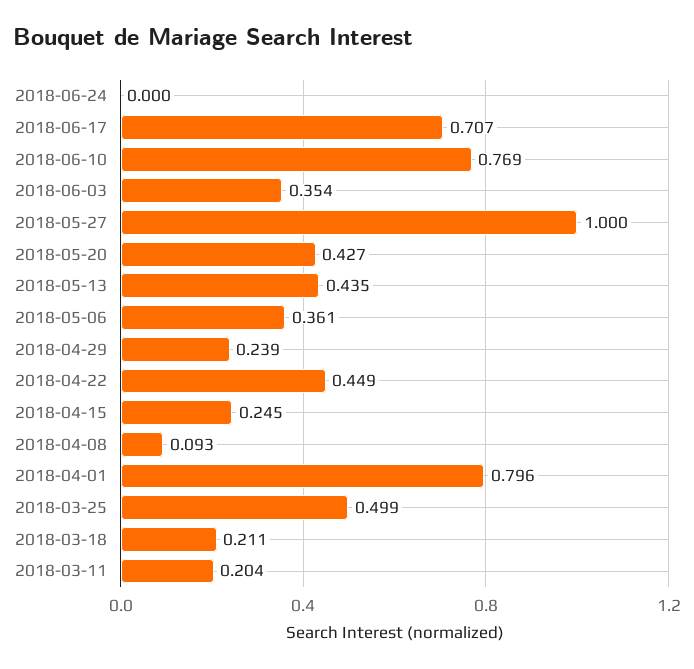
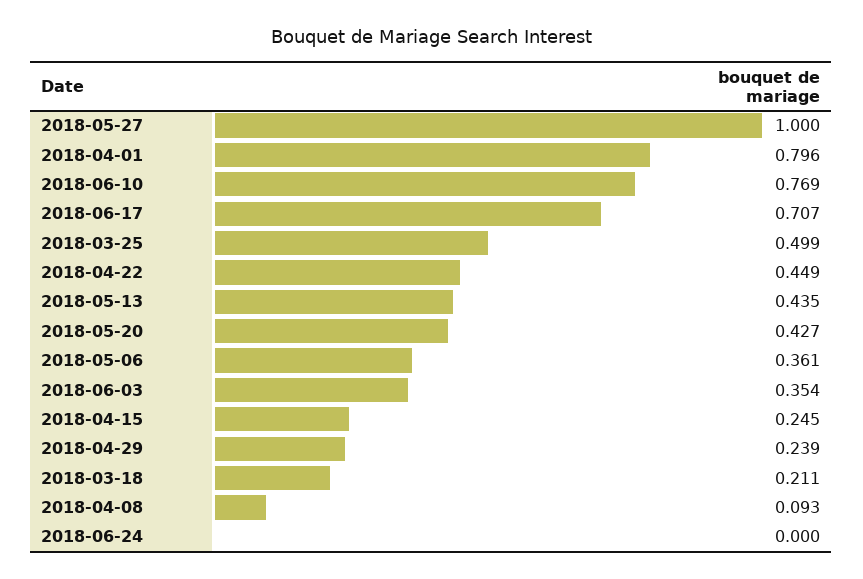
2018-03-11: 0.204 -> none

